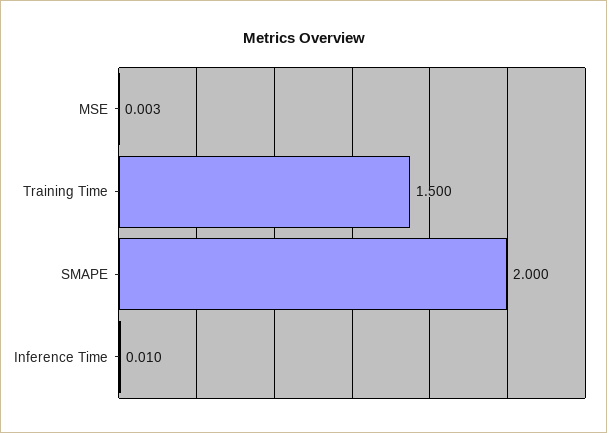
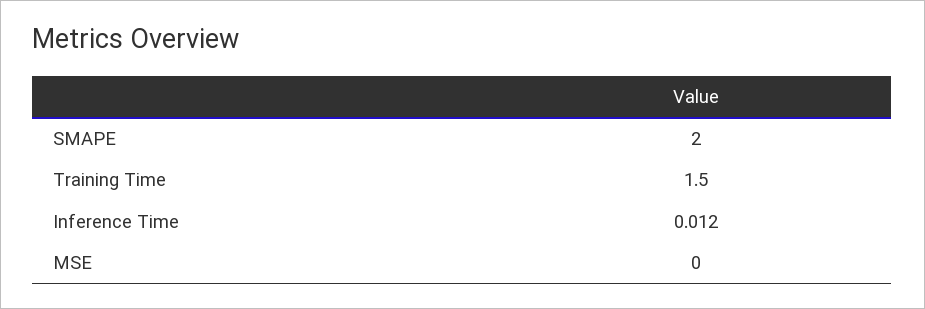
MSE: 0.003 -> 0
Inference Time: 0.01 -> 0.012

